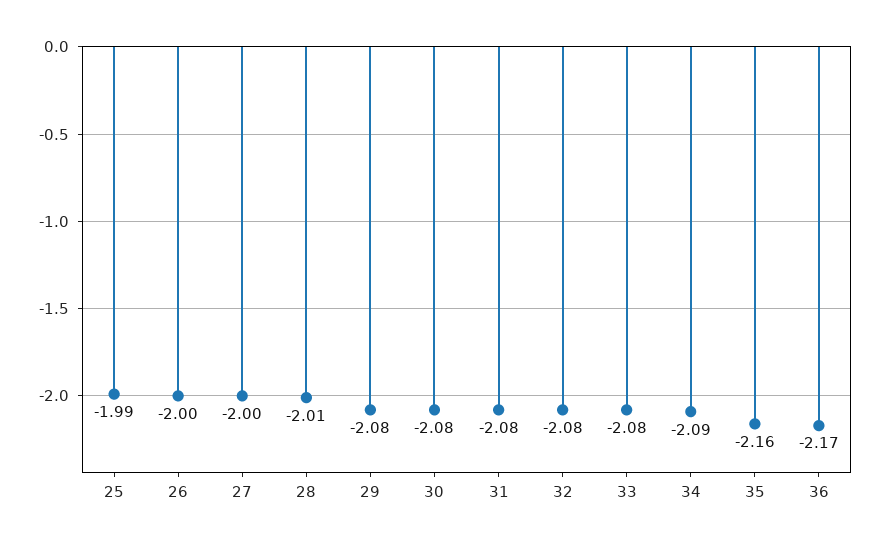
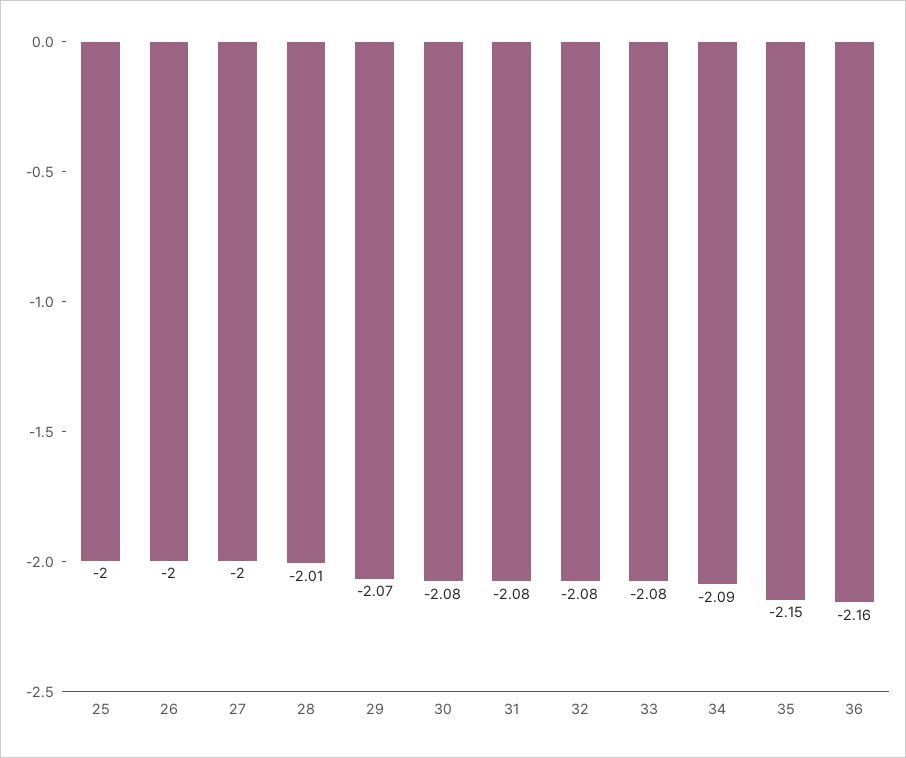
25: -1.99 -> -2
29: -2.08 -> -2.07
35: -2.16 -> -2.15
36: -2.17 -> -2.16

